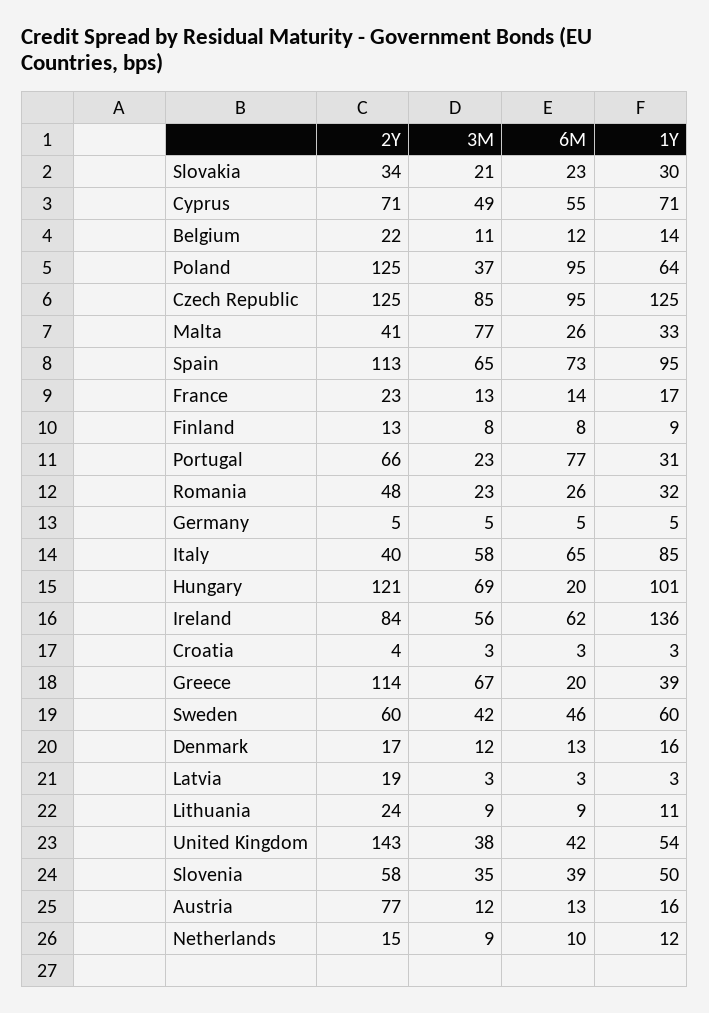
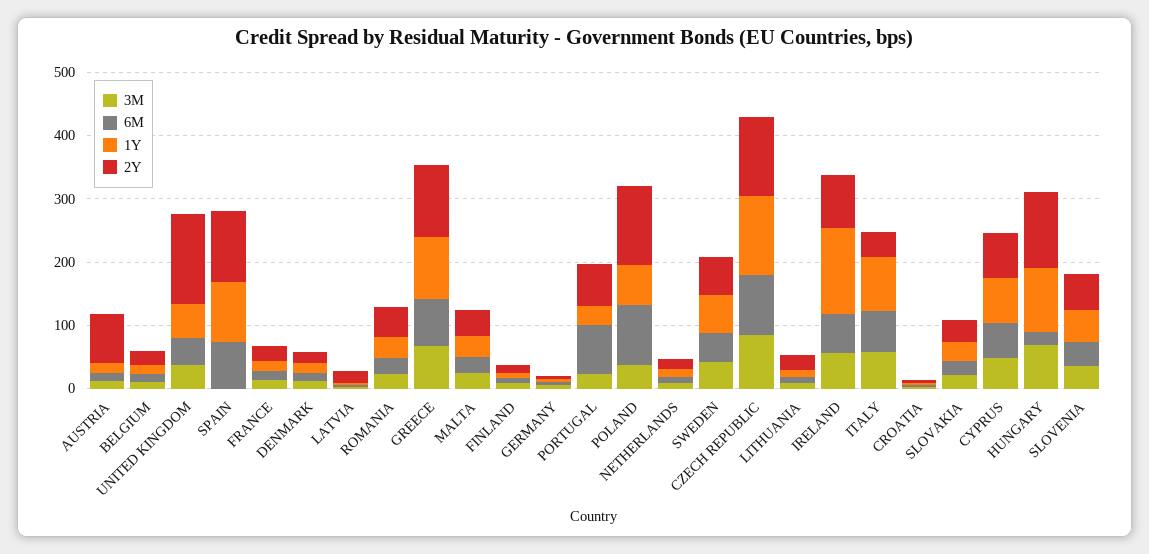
3M, Malta: 77 -> 20
3M, Spain: 65 -> 0
6M, Greece: 20 -> 80
1Y, Greece: 39 -> 100

